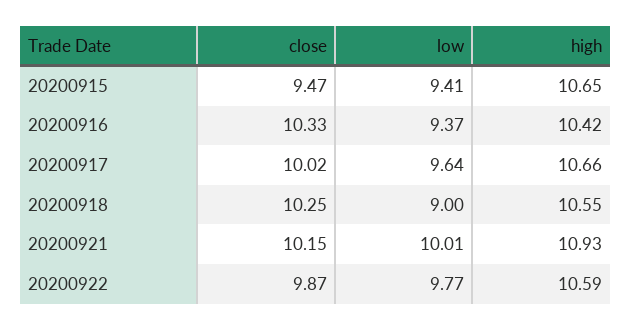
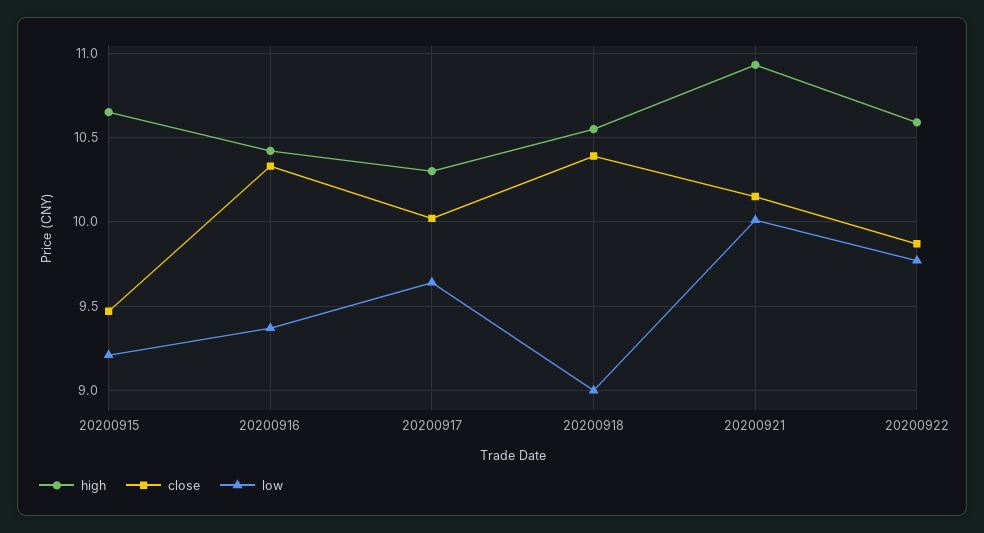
low, 20200915: 9.41 -> 9.2
high, 20200917: 10.66 -> 10.3
close, 20200918: 10.25 -> 10.4

